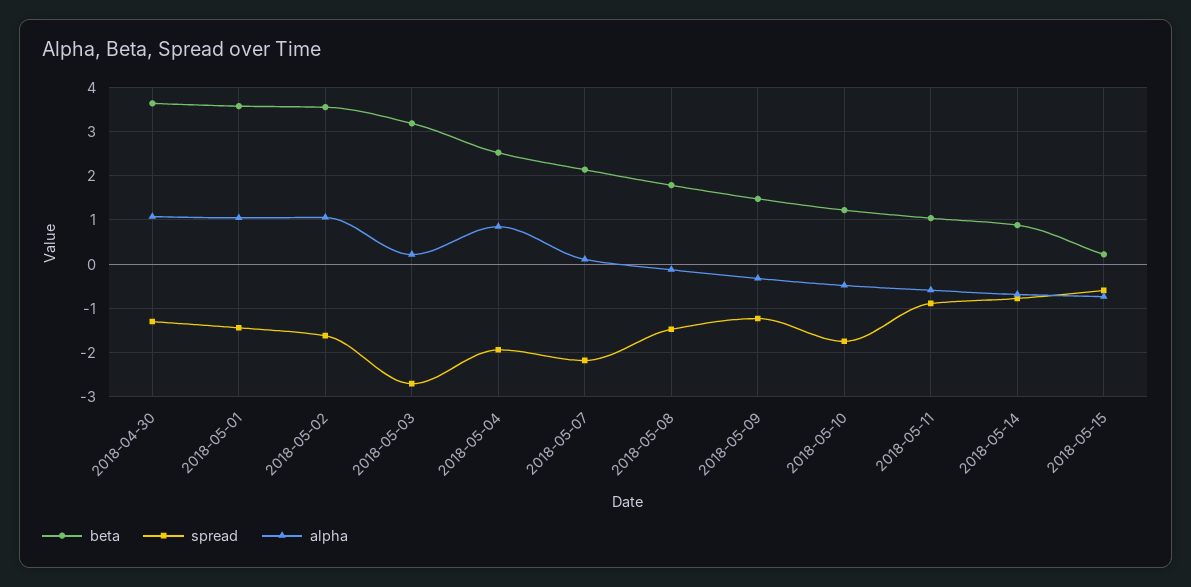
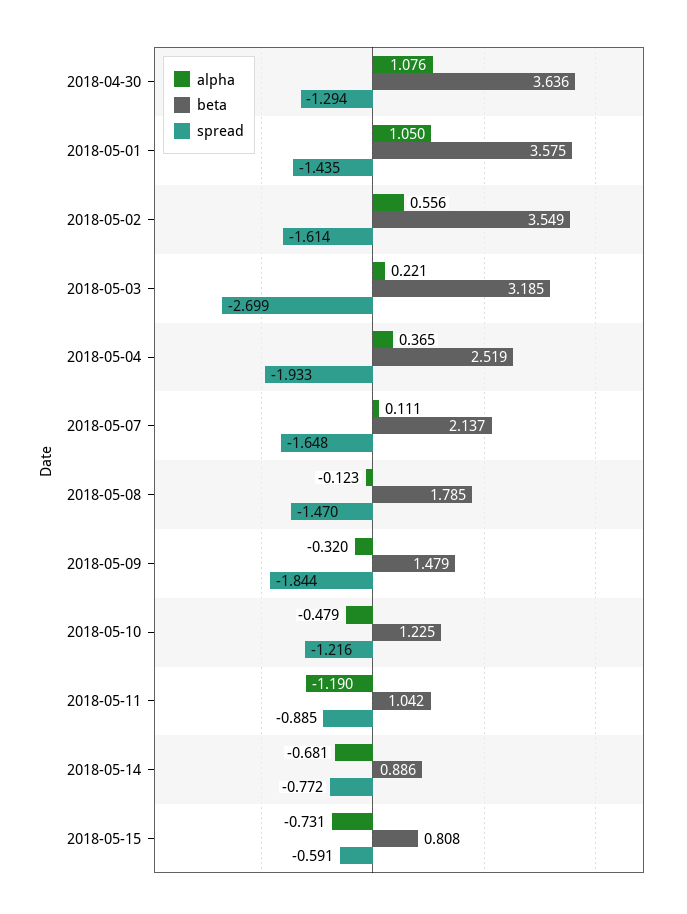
alpha, 2018-05-02: 1 -> 0.556
alpha, 2018-05-04: 0.8 -> 0.365
spread, 2018-05-07: -2.2 -> -1.648
spread, 2018-05-09: -1.2 -> -1.844
spread, 2018-05-10: -1.8 -> -1.216
alpha, 2018-05-11: -0.6 -> -1.19
beta, 2018-05-15: 0.2 -> 0.808

